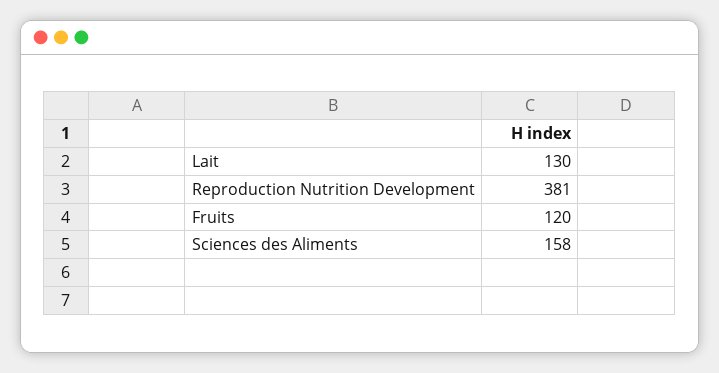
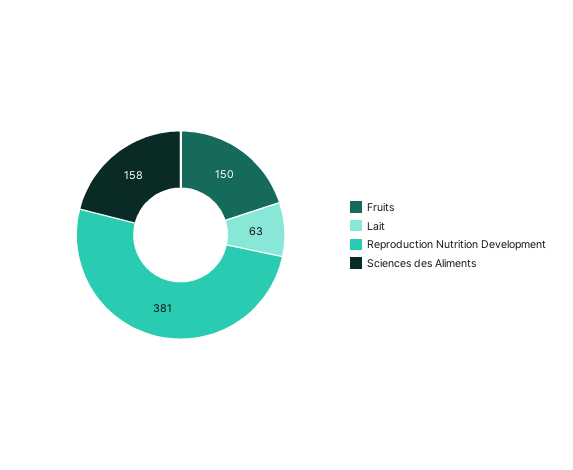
Lait: 130 -> 63
Fruits: 120 -> 150

